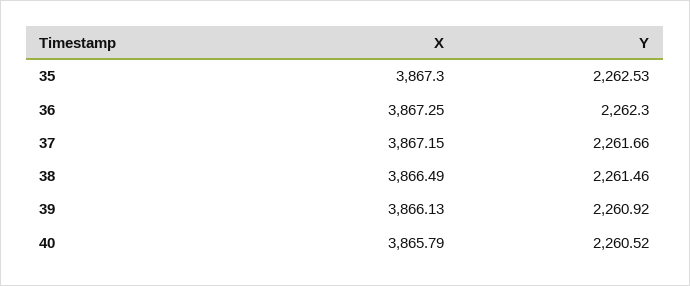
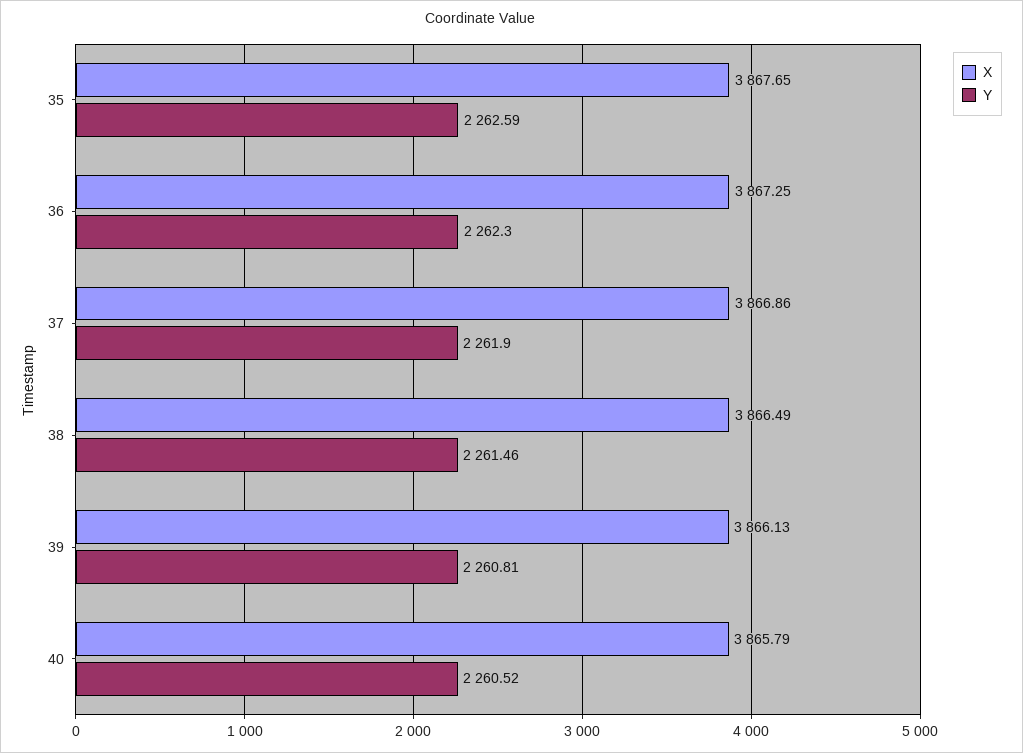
X, 35: 3867.3 -> 3867.65
Y, 35: 2262.53 -> 2262.59
X, 37: 3867.15 -> 3866.86
Y, 37: 2261.66 -> 2261.9
Y, 39: 2260.92 -> 2260.81

